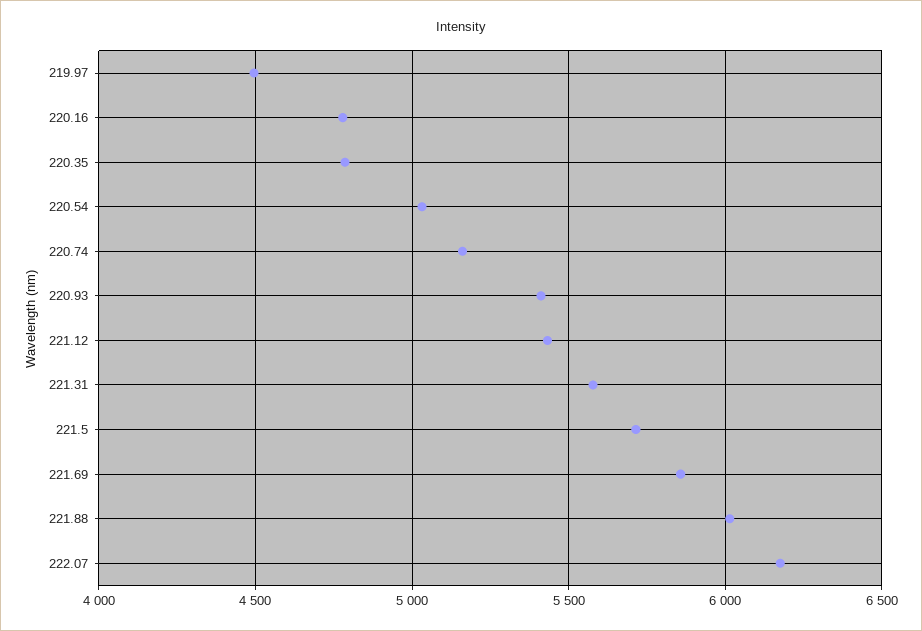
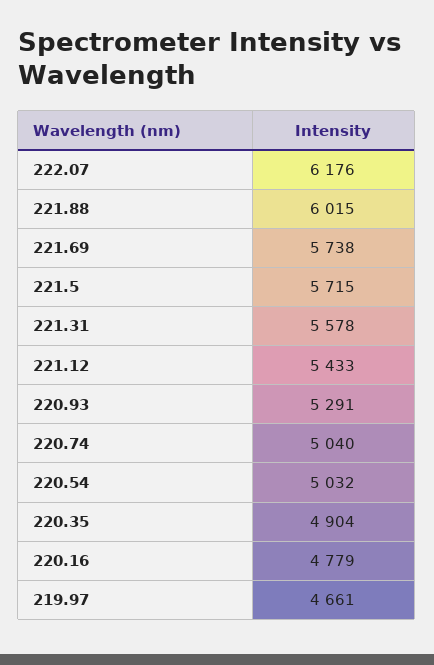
219.97: 4500 -> 4661
220.35: 4800 -> 4904
220.74: 5150 -> 5040
220.93: 5400 -> 5291
221.69: 5850 -> 5738

